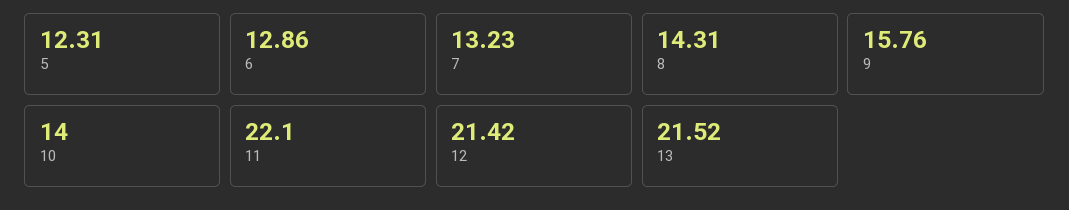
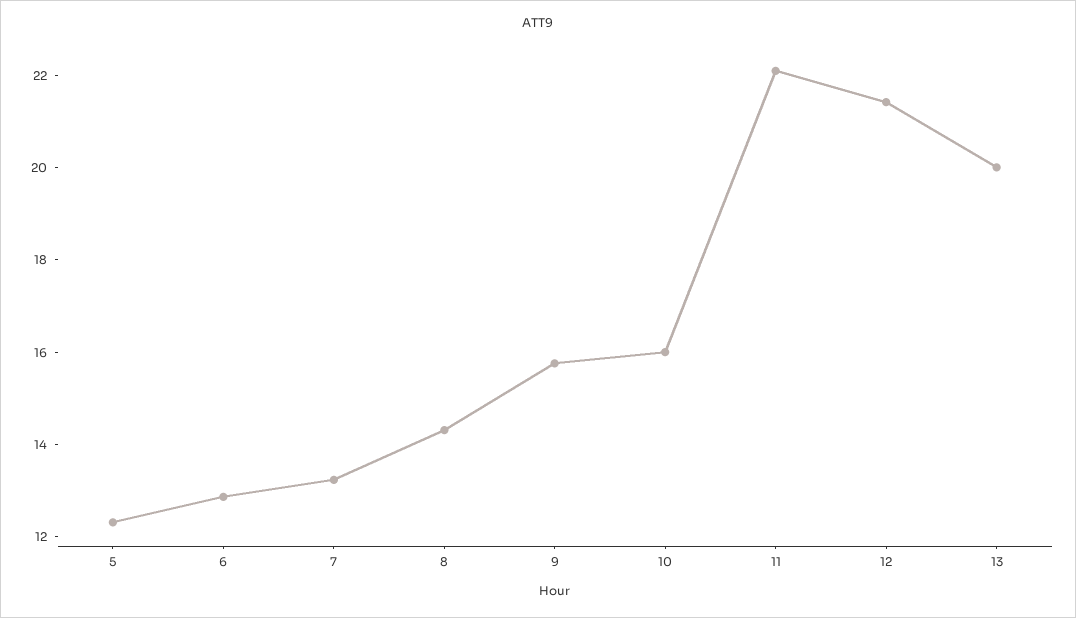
10: 14 -> 16
13: 21.52 -> 20

